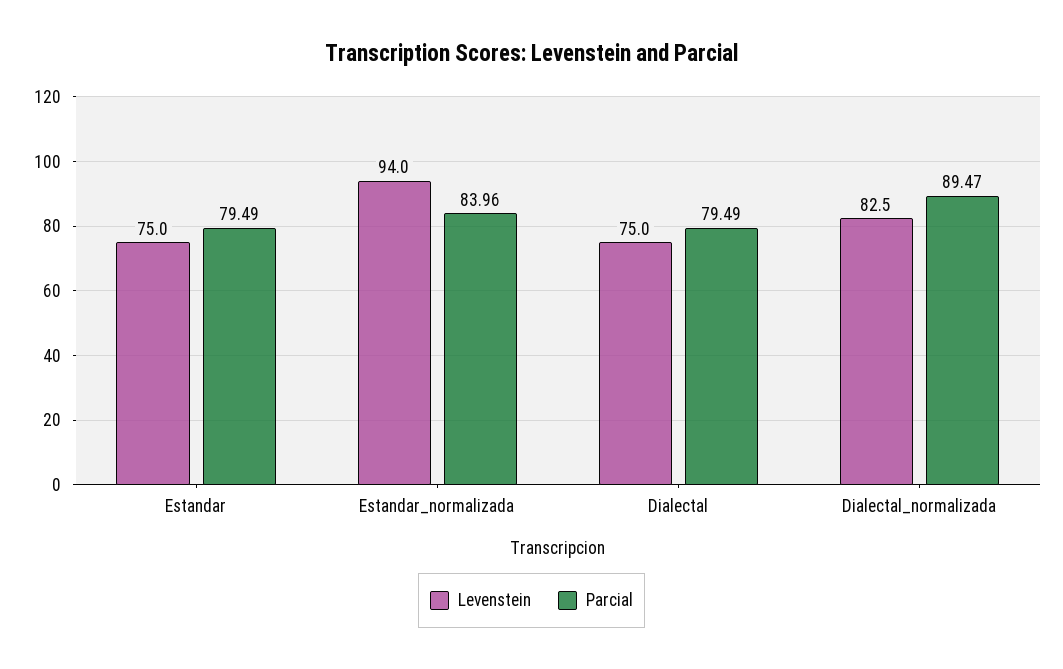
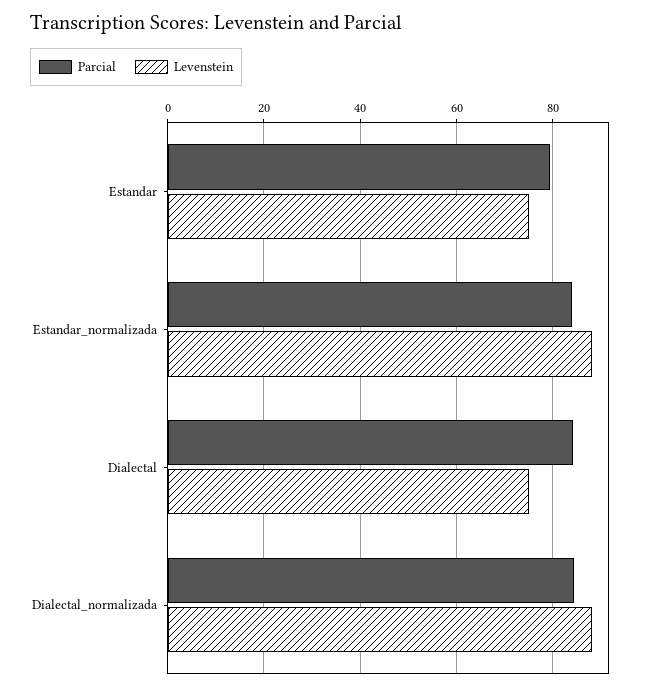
Levenstein, Estandar_normalizada: 94 -> 88
Parcial, Dialectal: 79.49 -> 84
Levenstein, Dialectal_normalizada: 82.5 -> 88
Parcial, Dialectal_normalizada: 89.47 -> 84

